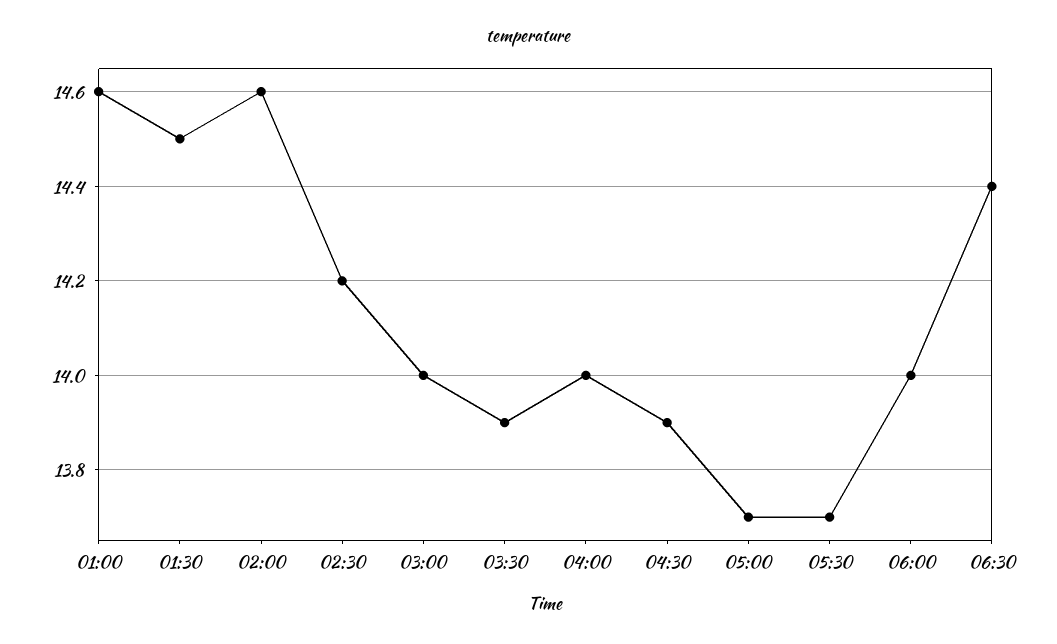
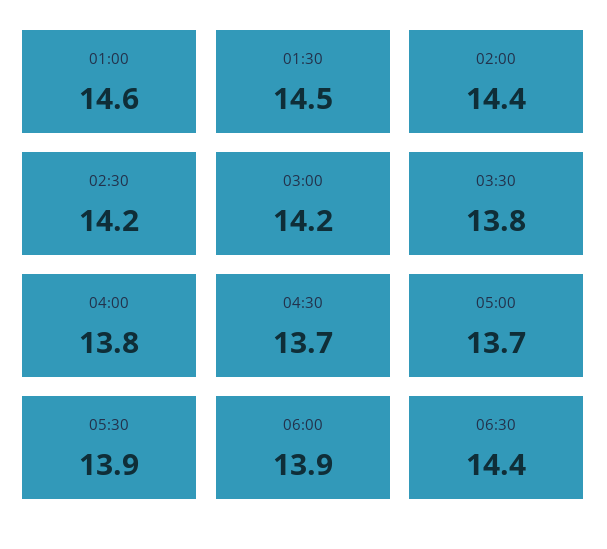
02:00: 14.6 -> 14.4
03:00: 14 -> 14.2
03:30: 13.9 -> 13.8
04:00: 14 -> 13.8
04:30: 13.9 -> 13.7
05:30: 13.7 -> 13.9
06:00: 14 -> 13.9

